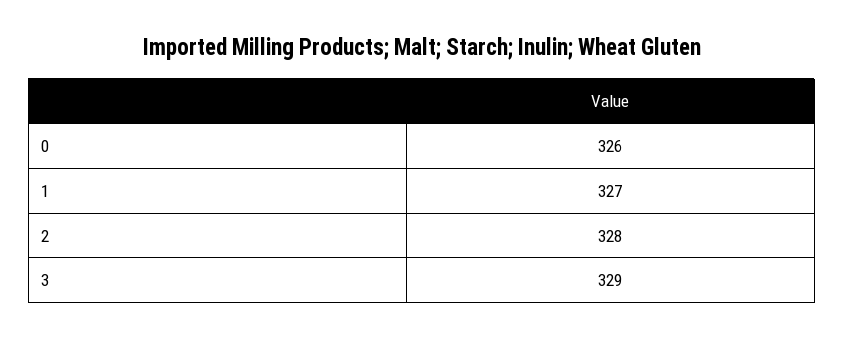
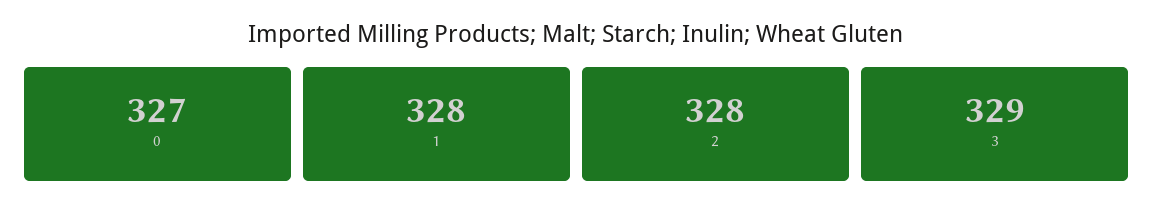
0: 326 -> 327
1: 327 -> 328

